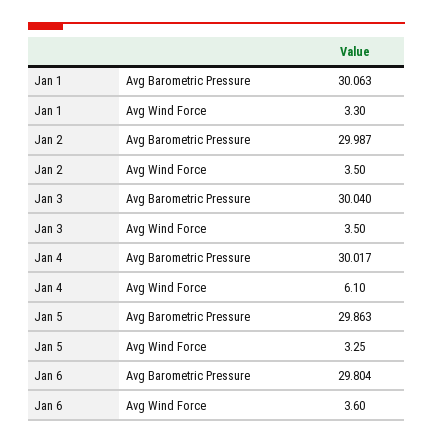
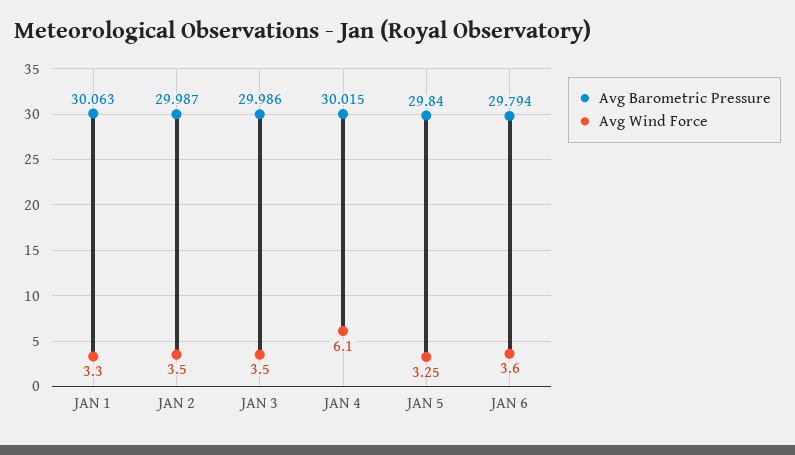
Avg Barometric Pressure, Jan 3: 30.04 -> 29.986
Avg Barometric Pressure, Jan 4: 30.017 -> 30.015
Avg Barometric Pressure, Jan 5: 29.863 -> 29.84
Avg Barometric Pressure, Jan 6: 29.804 -> 29.794

